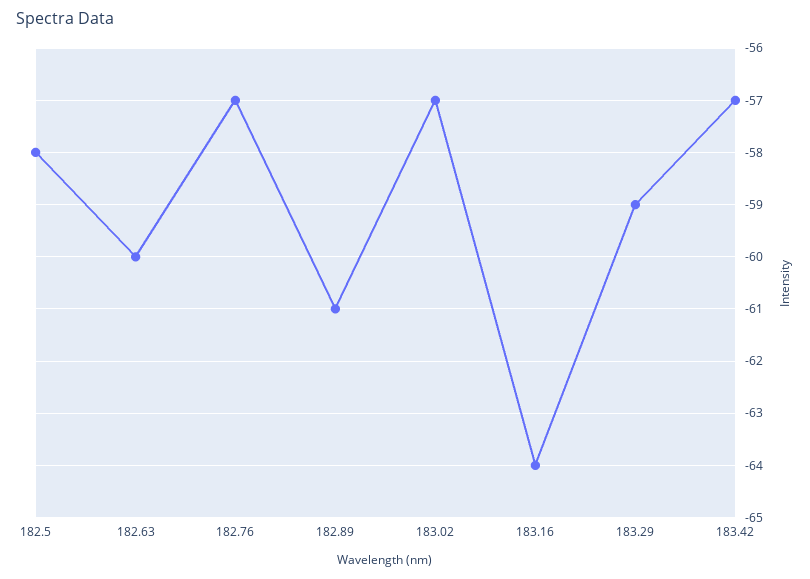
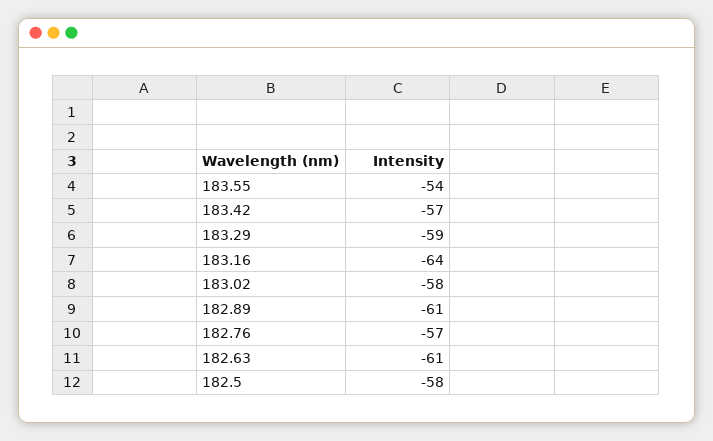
182.63: -60 -> -61
183.02: -57 -> -58
183.55: none -> -54

